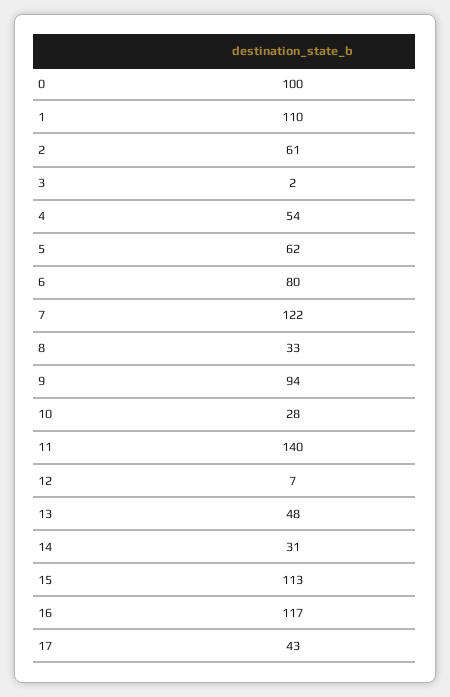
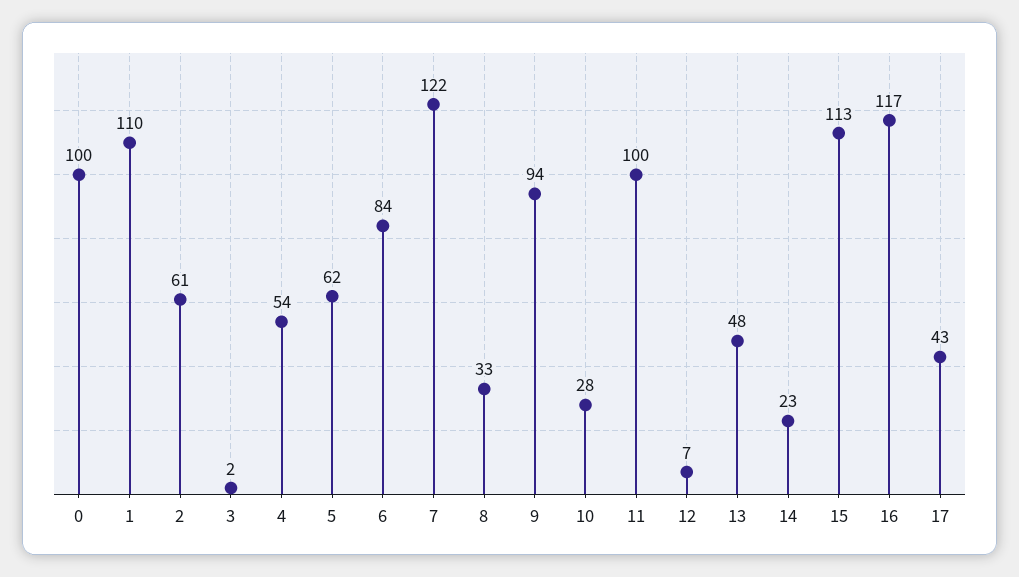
6: 80 -> 84
11: 140 -> 100
14: 31 -> 23

